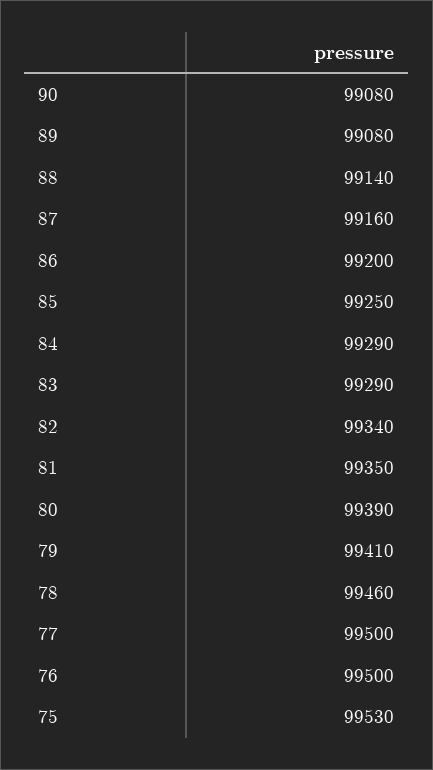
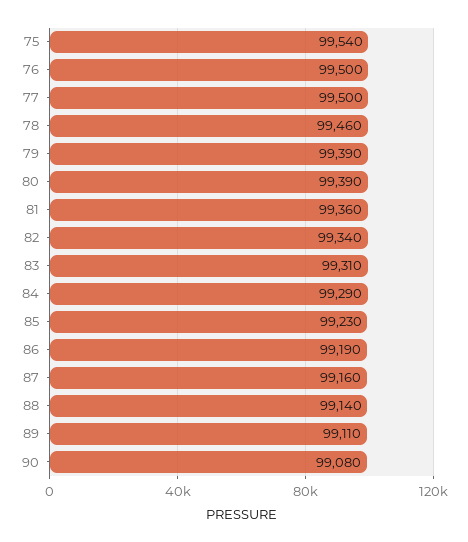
89: 99080 -> 99110
86: 99200 -> 99190
85: 99250 -> 99230
83: 99290 -> 99310
81: 99350 -> 99360
79: 99410 -> 99390
75: 99530 -> 99540

